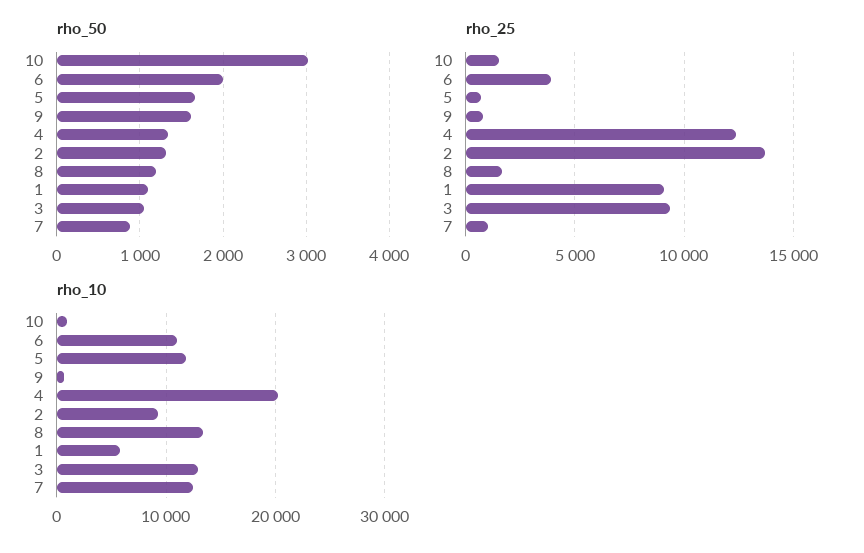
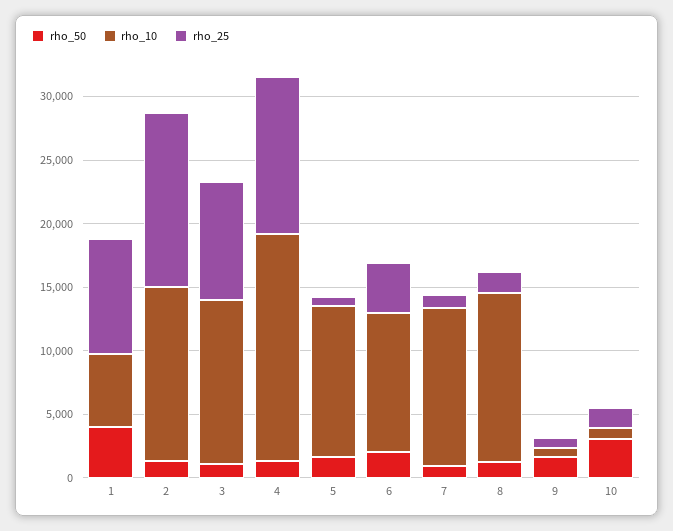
rho_50, 1: 1100 -> 4000
rho_10, 4: 20000 -> 18000
rho_10, 2: 9000 -> 14000

